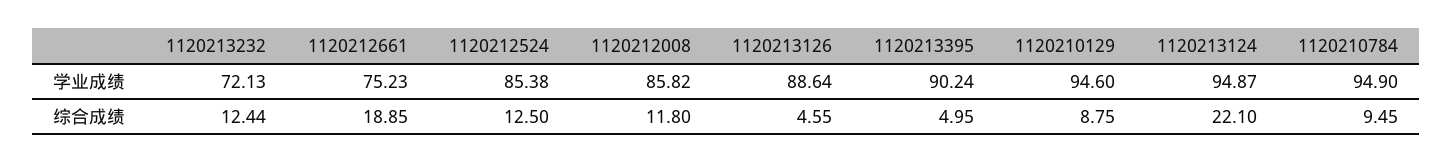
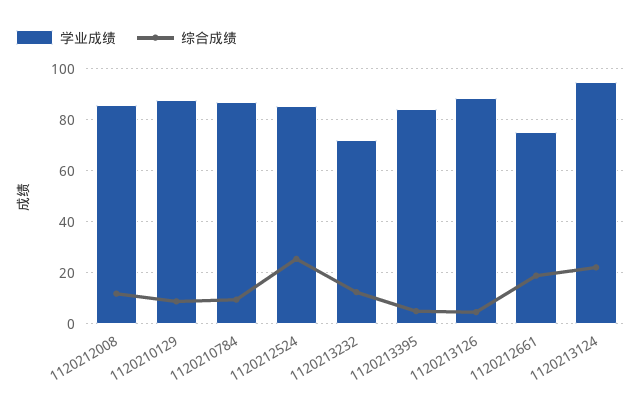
学业成绩, 1120213395: 90.24 -> 85
学业成绩, 1120210129: 94.6 -> 87.5
学业成绩, 1120210784: 94.9 -> 87.5
综合成绩, 1120212524: 12.5 -> 25

